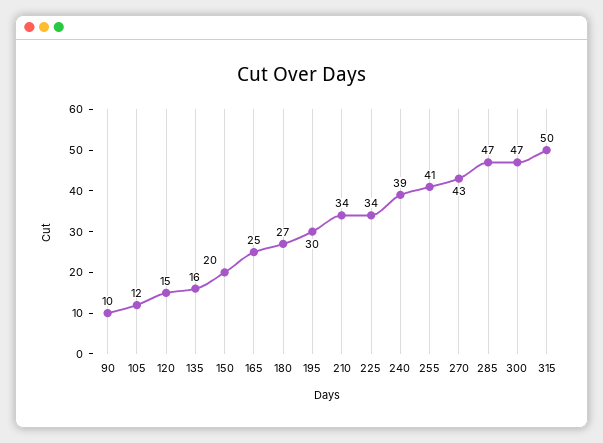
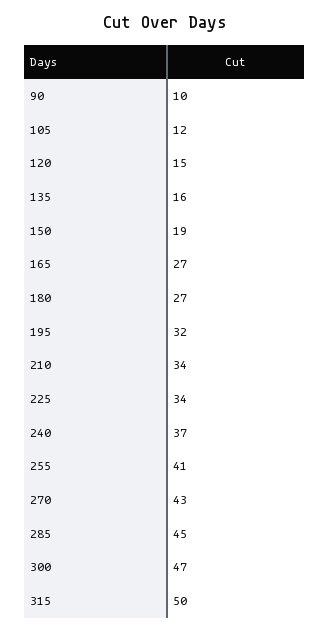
150: 20 -> 19
165: 25 -> 27
195: 30 -> 32
240: 39 -> 37
285: 47 -> 45

